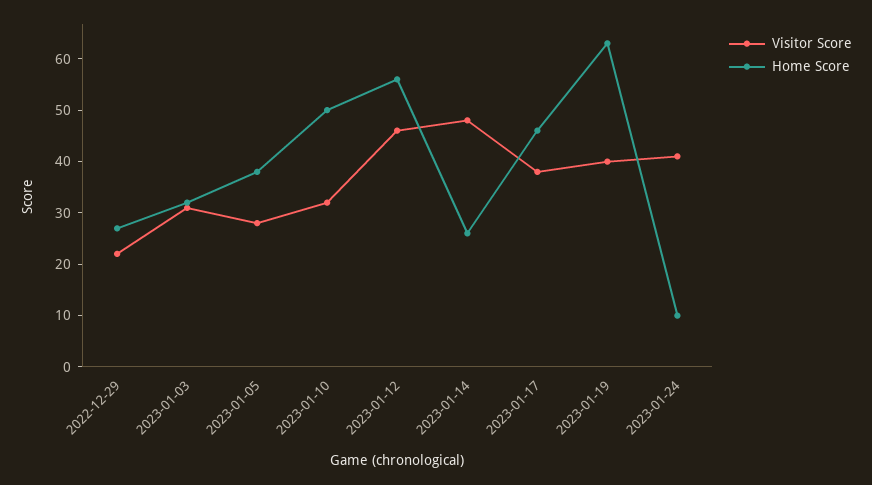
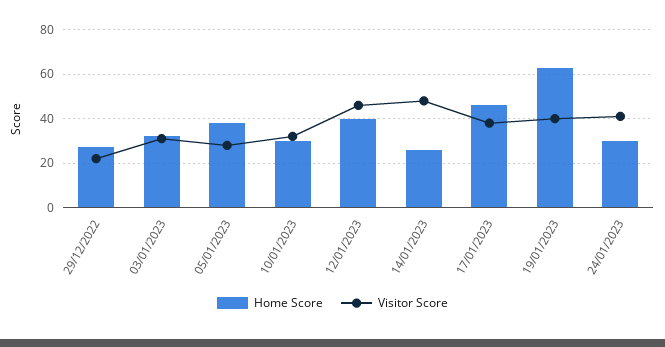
Home Score, 2023-01-10: 50 -> 30
Home Score, 2023-01-12: 55 -> 40
Home Score, 2023-01-24: 10 -> 30

